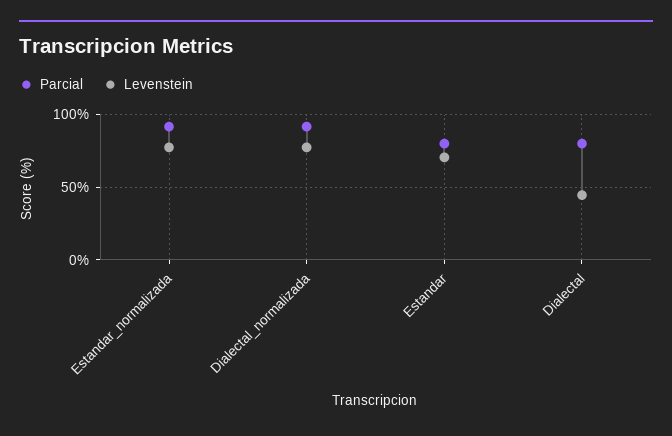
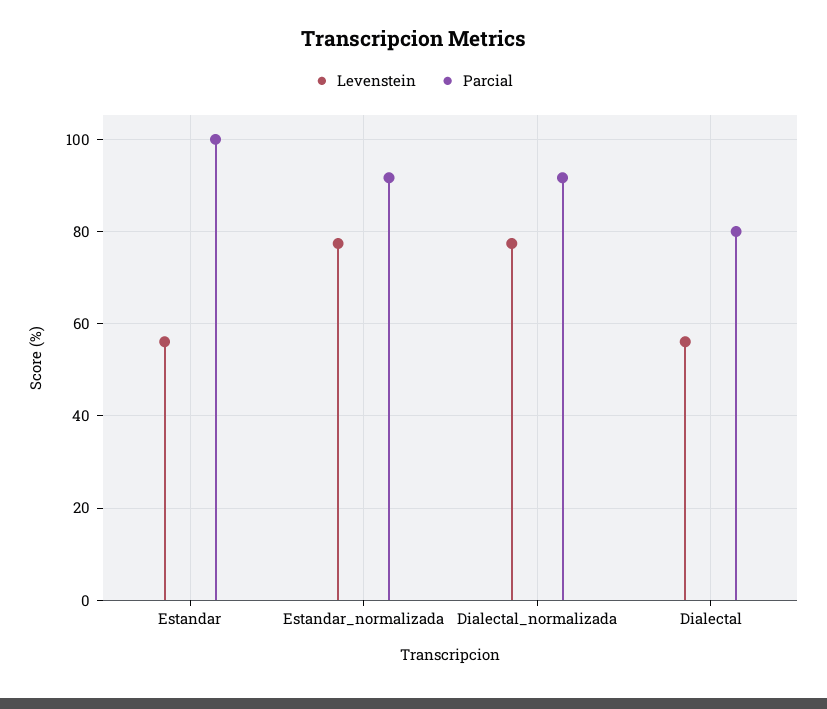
Parcial, Estandar: 80 -> 100
Levenstein, Estandar: 70 -> 56
Levenstein, Dialectal: 45 -> 56

